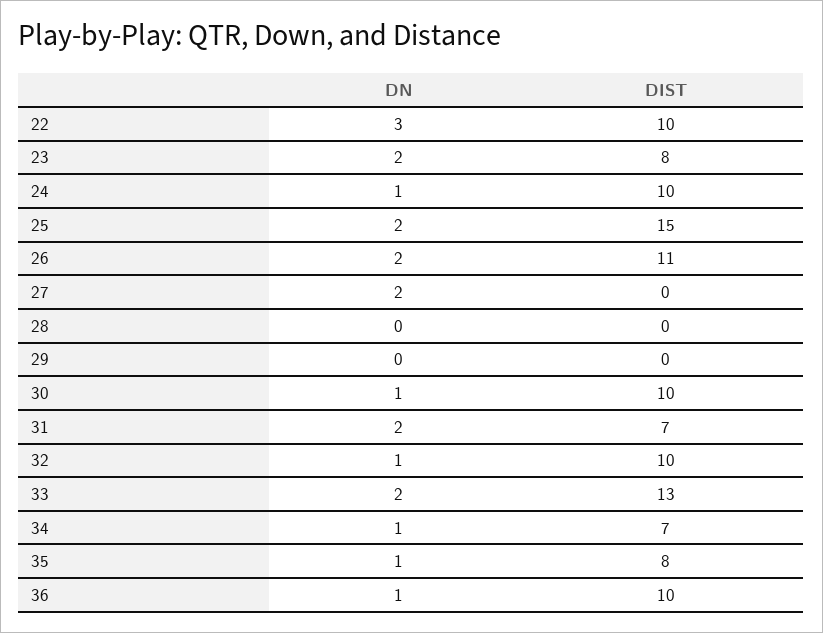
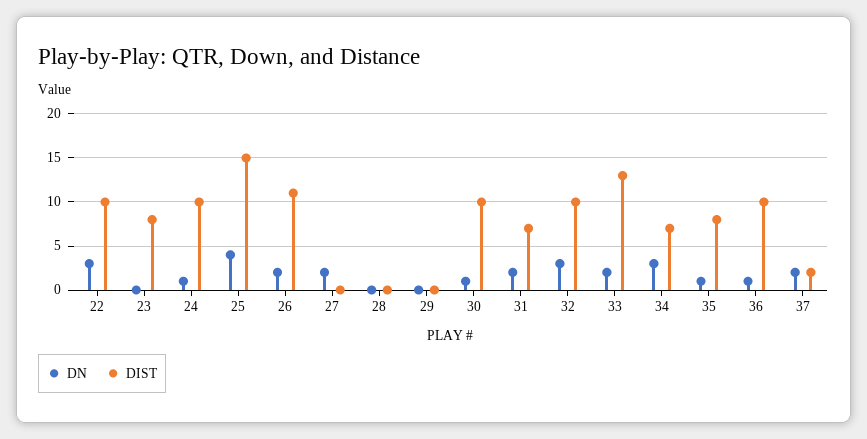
DN, 23: 2 -> 0
DN, 25: 2 -> 4
DN, 32: 1 -> 3
DN, 34: 1 -> 3
DN, 37: none -> 2
DIST, 37: none -> 2

